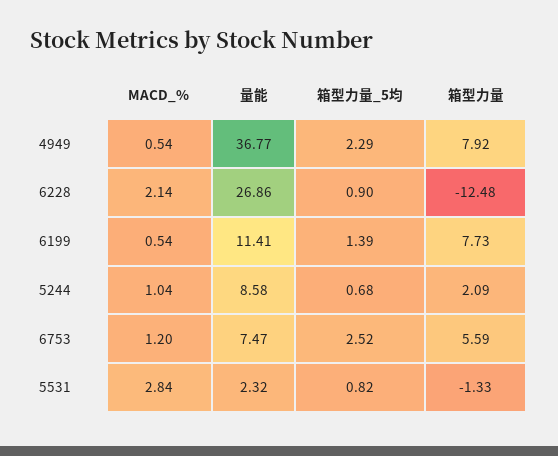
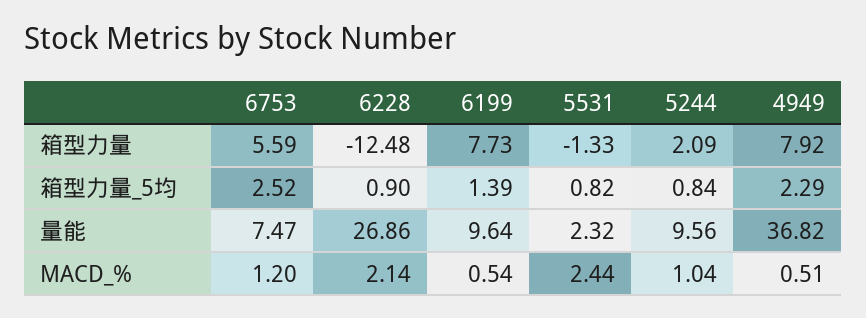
MACD_%, 4949: 0.54 -> 0.51
量能, 4949: 36.77 -> 36.82
量能, 6199: 11.41 -> 9.64
量能, 5244: 8.58 -> 9.56
箱型力量_5均, 5244: 0.68 -> 0.84
MACD_%, 5531: 2.84 -> 2.44

